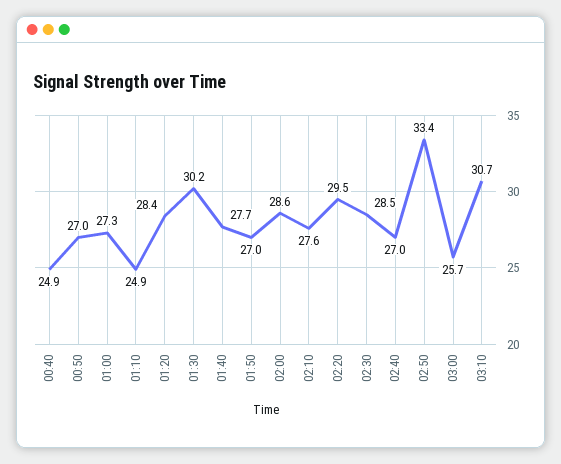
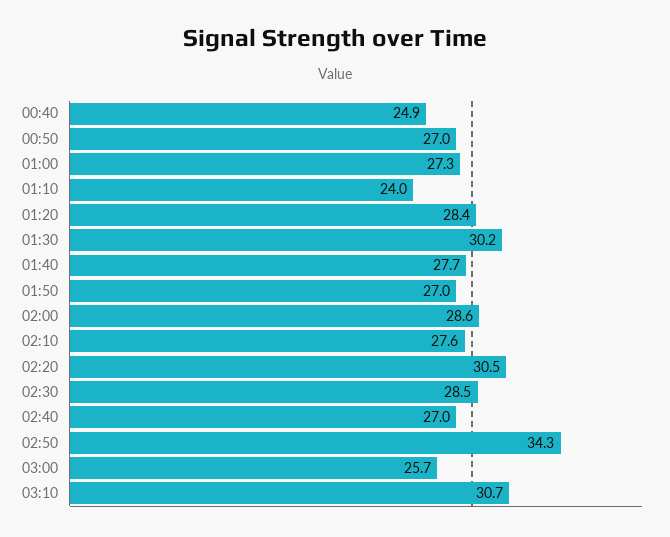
01:10: 24.9 -> 24
02:20: 29.5 -> 30.5
02:50: 33.4 -> 34.3

